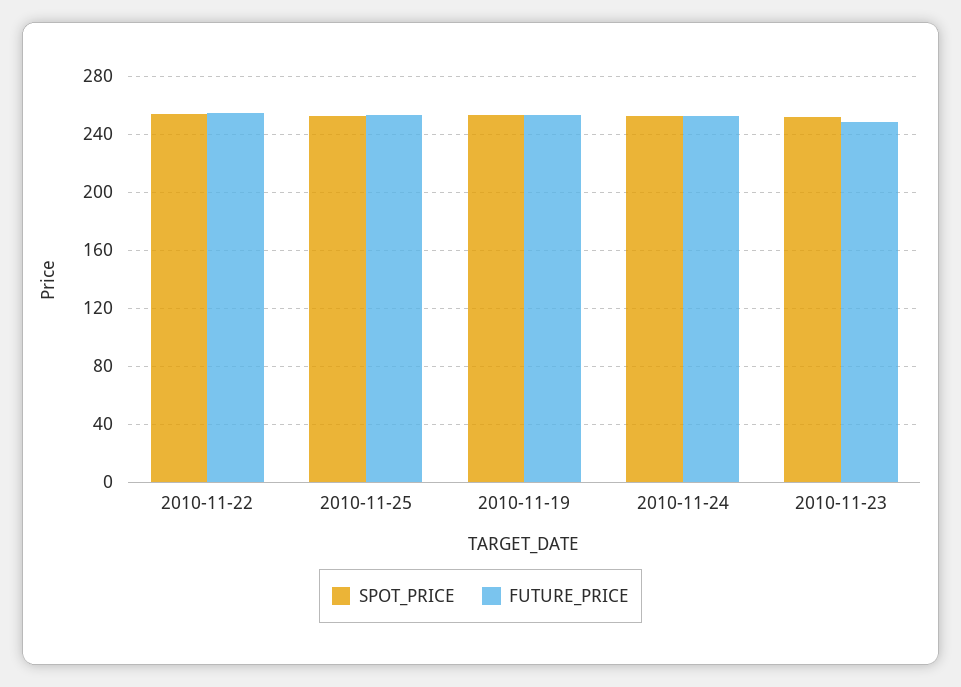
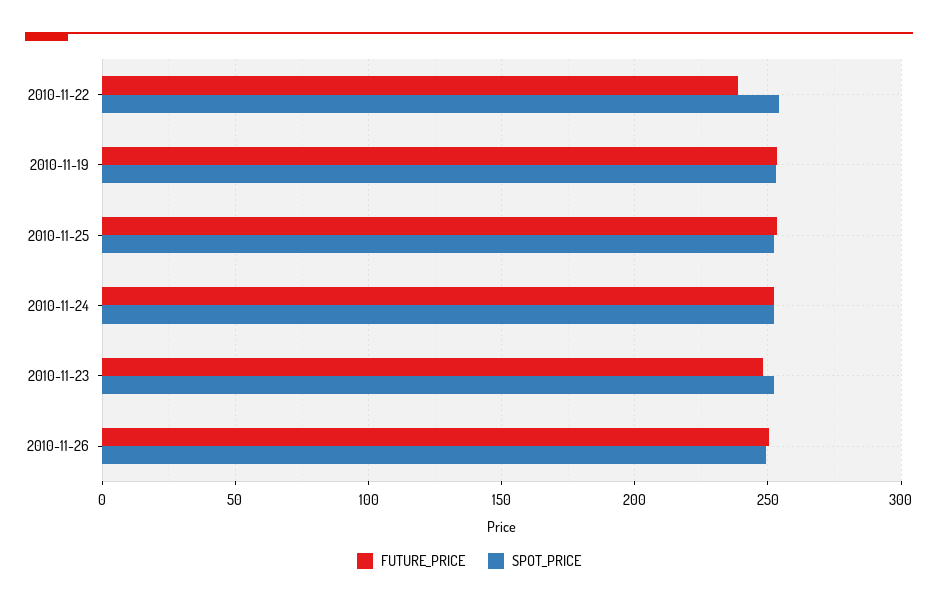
FUTURE_PRICE, 2010-11-22: 255 -> 240
FUTURE_PRICE, 2010-11-26: none -> 250
SPOT_PRICE, 2010-11-26: none -> 250

